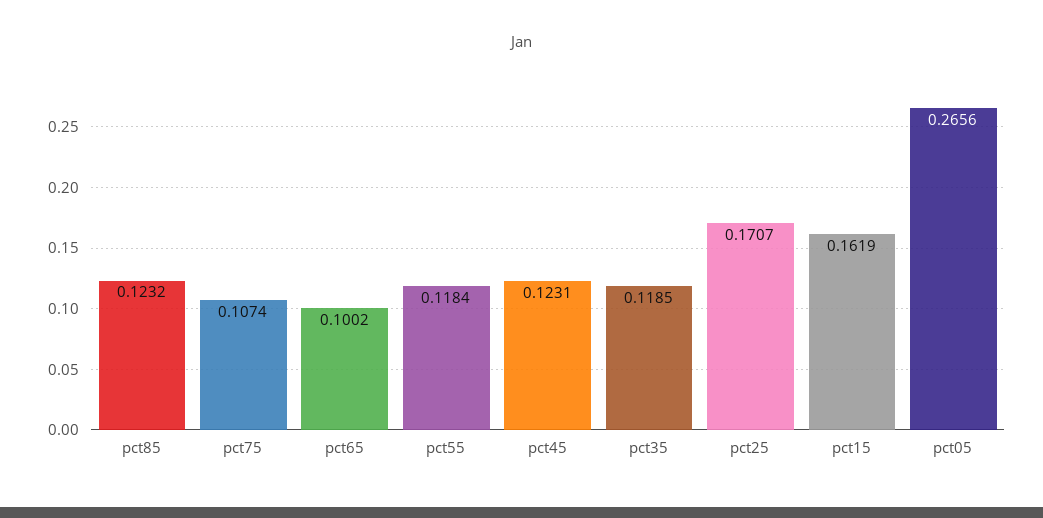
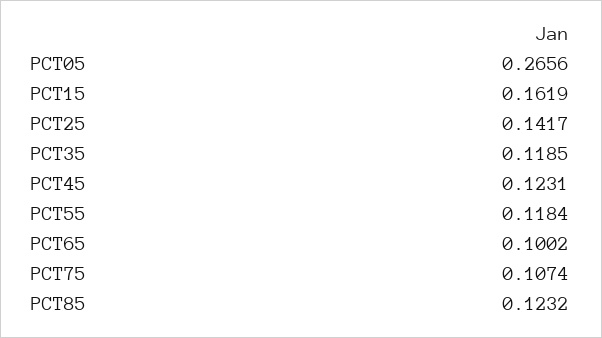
pct25: 0.1707 -> 0.1417

